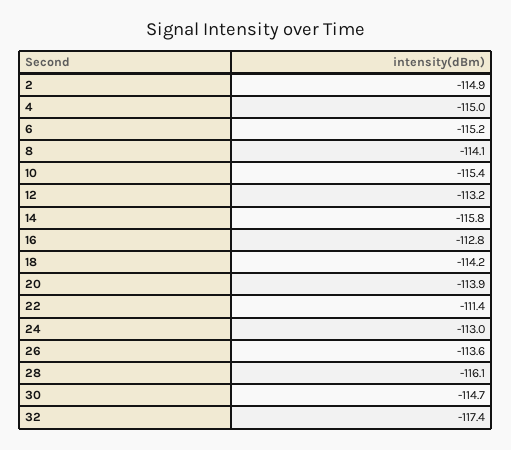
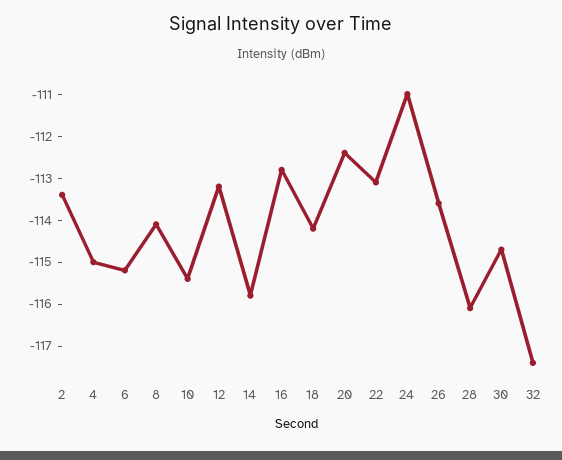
2: -114.9 -> -113.5
20: -113.9 -> -112.5
22: -111.4 -> -113
24: -113 -> -111

